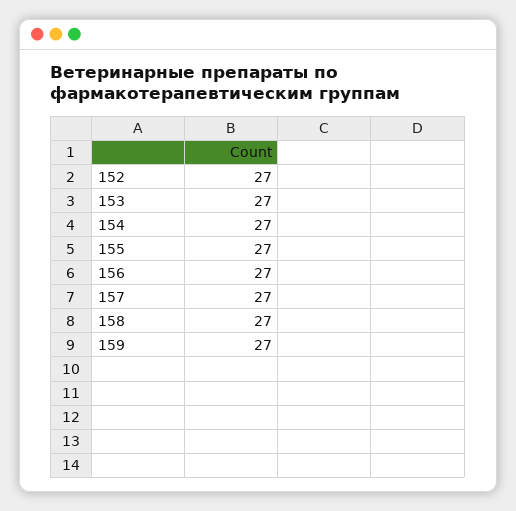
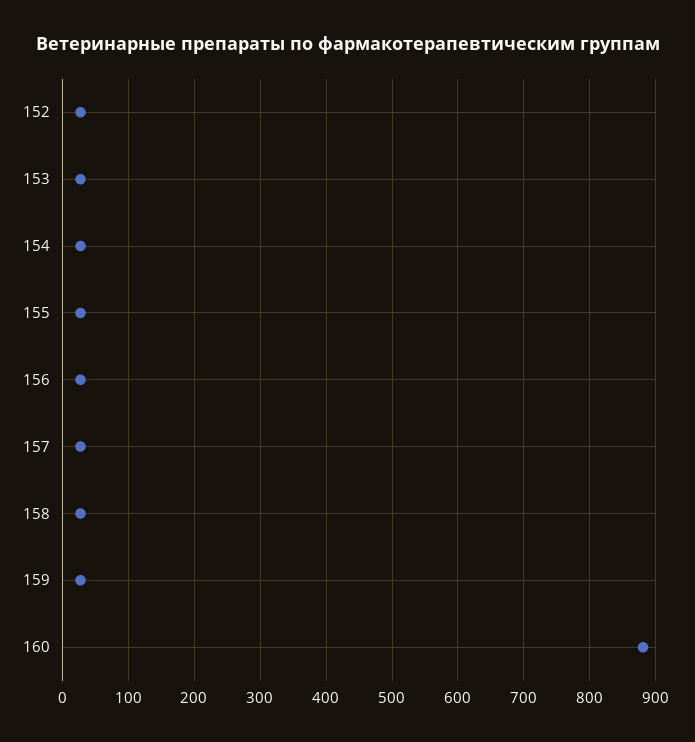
160: none -> 880

